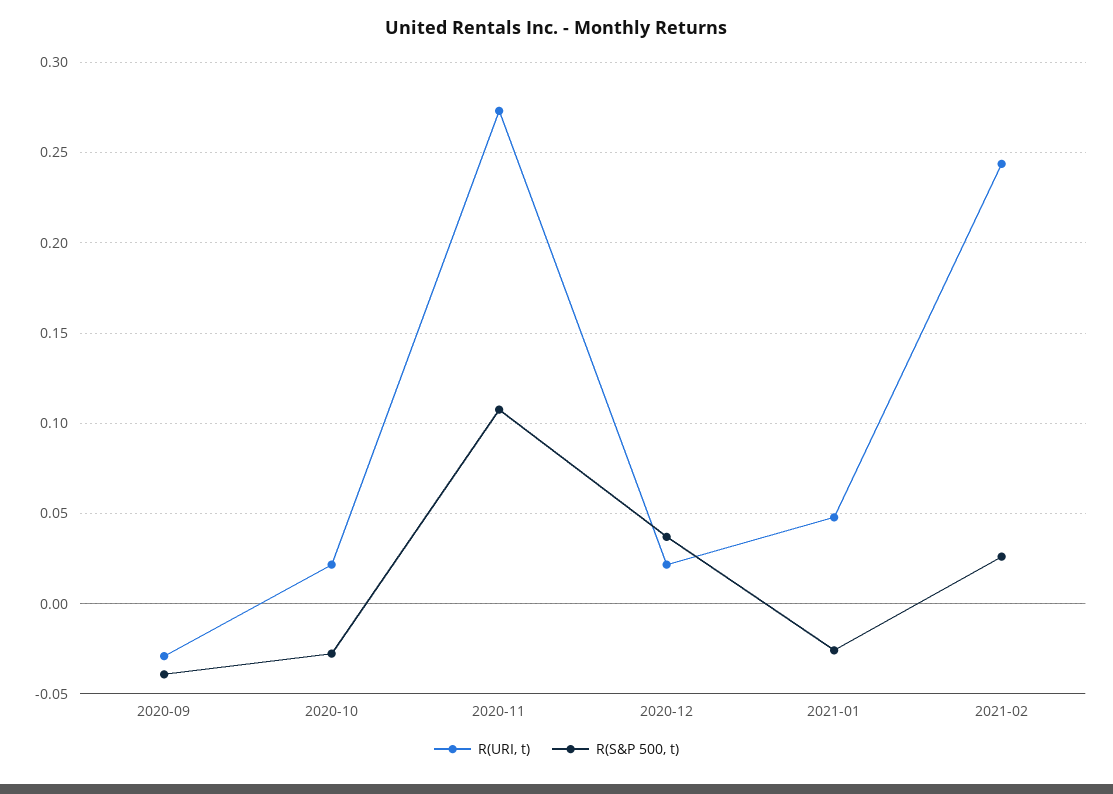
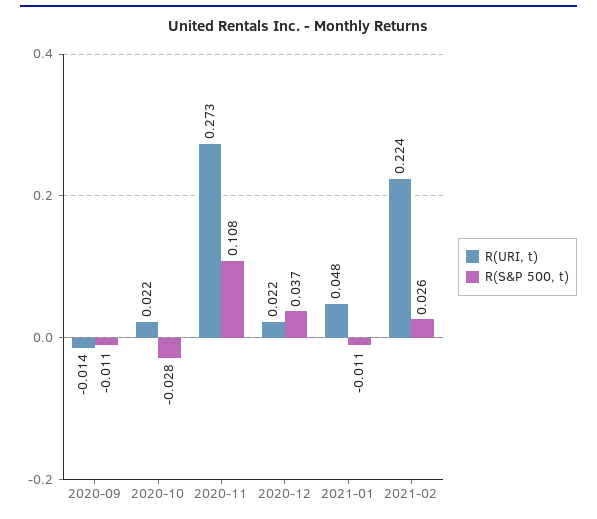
R(URI, t), 2020-09: -0.03 -> -0.014
R(S&P 500, t), 2020-09: -0.04 -> -0.011
R(S&P 500, t), 2021-01: -0.025 -> -0.011
R(URI, t), 2021-02: 0.245 -> 0.224

